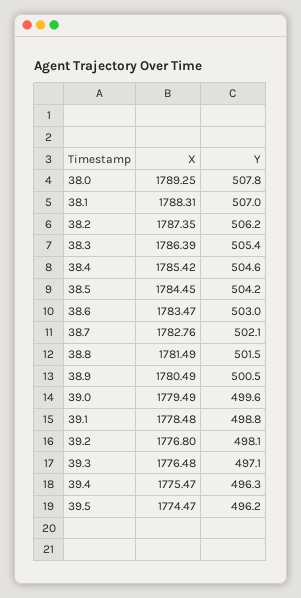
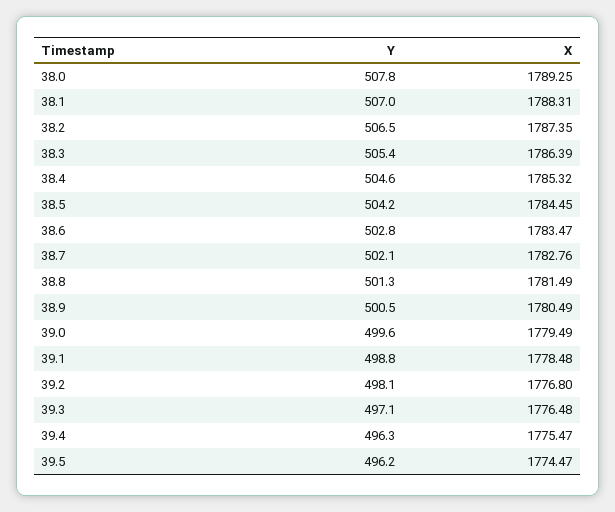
Y, 38.2: 506.2 -> 506.5
X, 38.4: 1785.42 -> 1785.32
Y, 38.6: 503 -> 502.8
Y, 38.8: 501.5 -> 501.3

